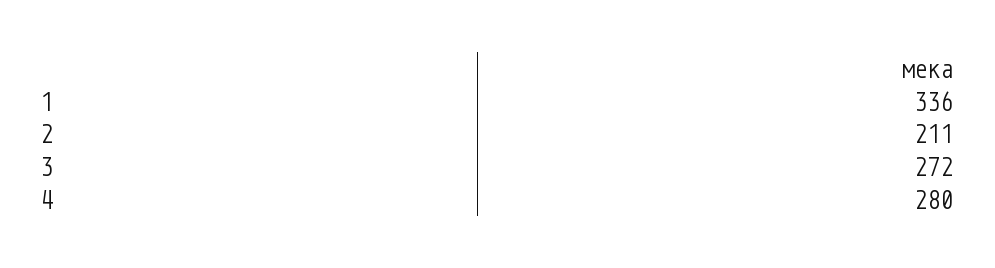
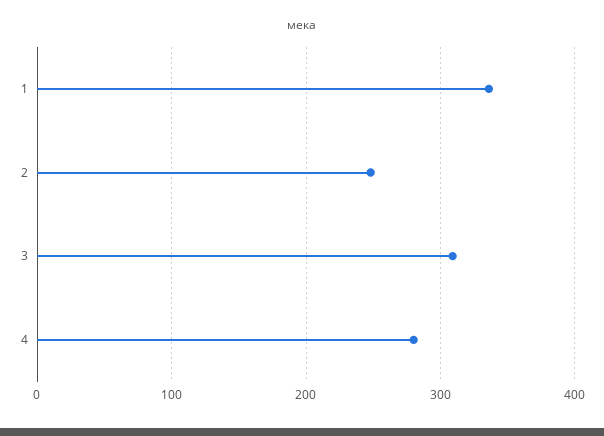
2: 211 -> 250
3: 272 -> 310

